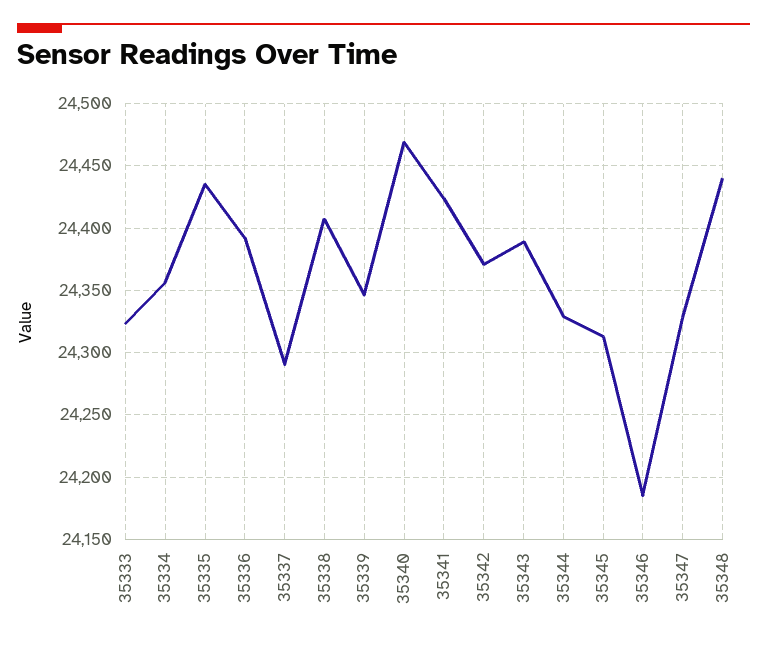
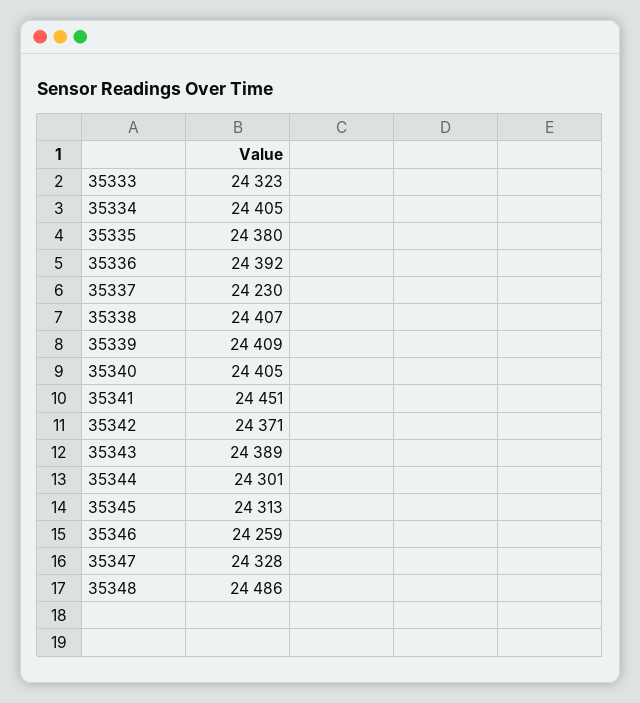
35334: 24355 -> 24405
35335: 24435 -> 24380
35337: 24290 -> 24230
35339: 24345 -> 24409
35340: 24470 -> 24405
35341: 24425 -> 24451
35344: 24330 -> 24301
35346: 24185 -> 24259
35348: 24440 -> 24486

